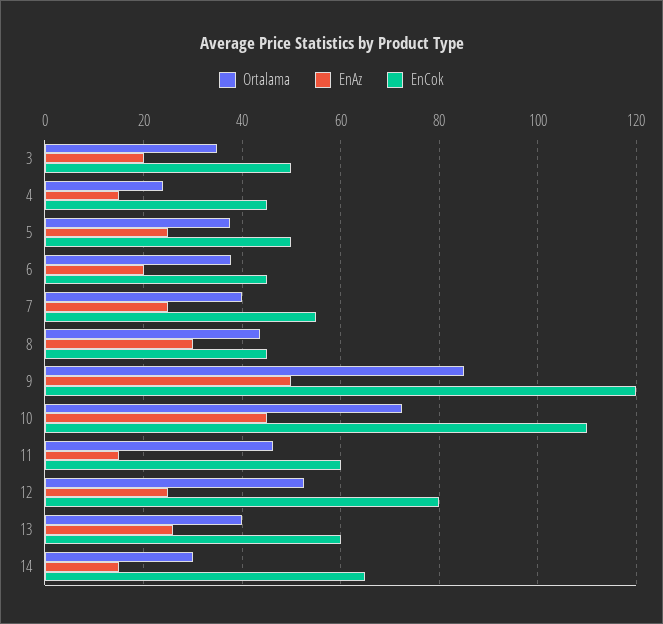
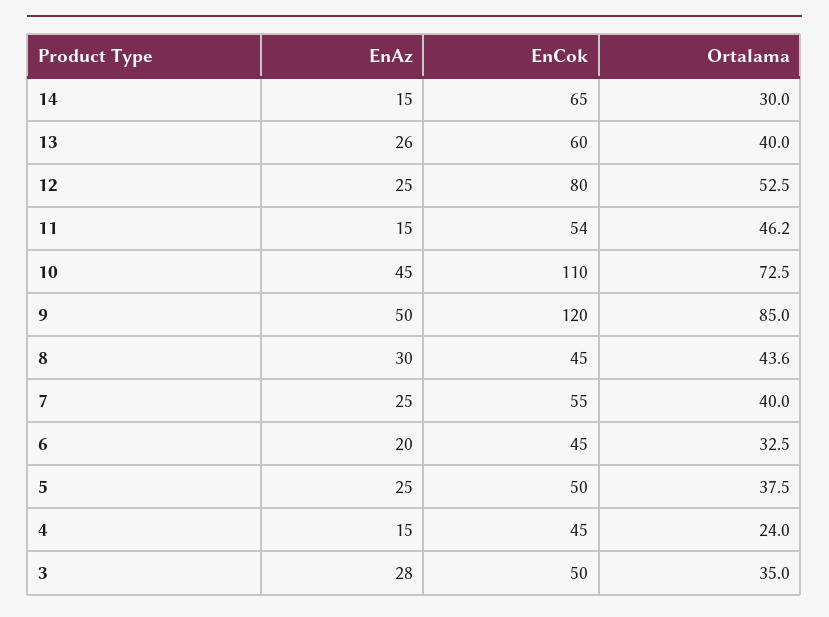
EnAz, 3: 20 -> 28
Ortalama, 6: 38 -> 32.5
EnCok, 11: 60 -> 54

